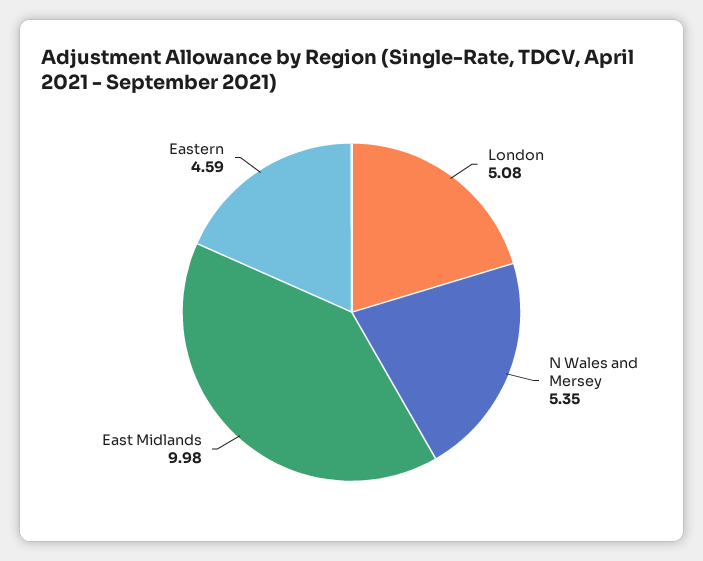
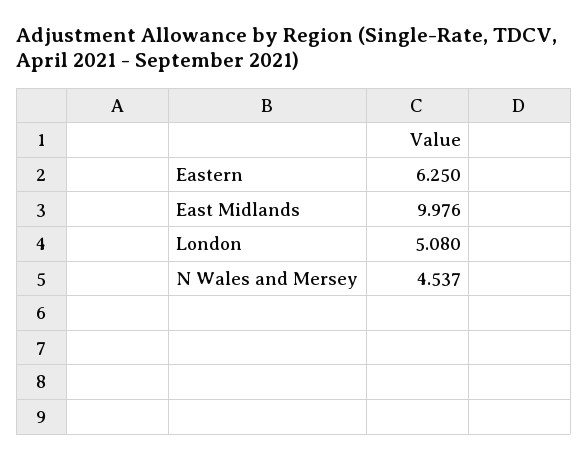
N Wales and Mersey: 5.35 -> 4.537
Eastern: 4.59 -> 6.25

